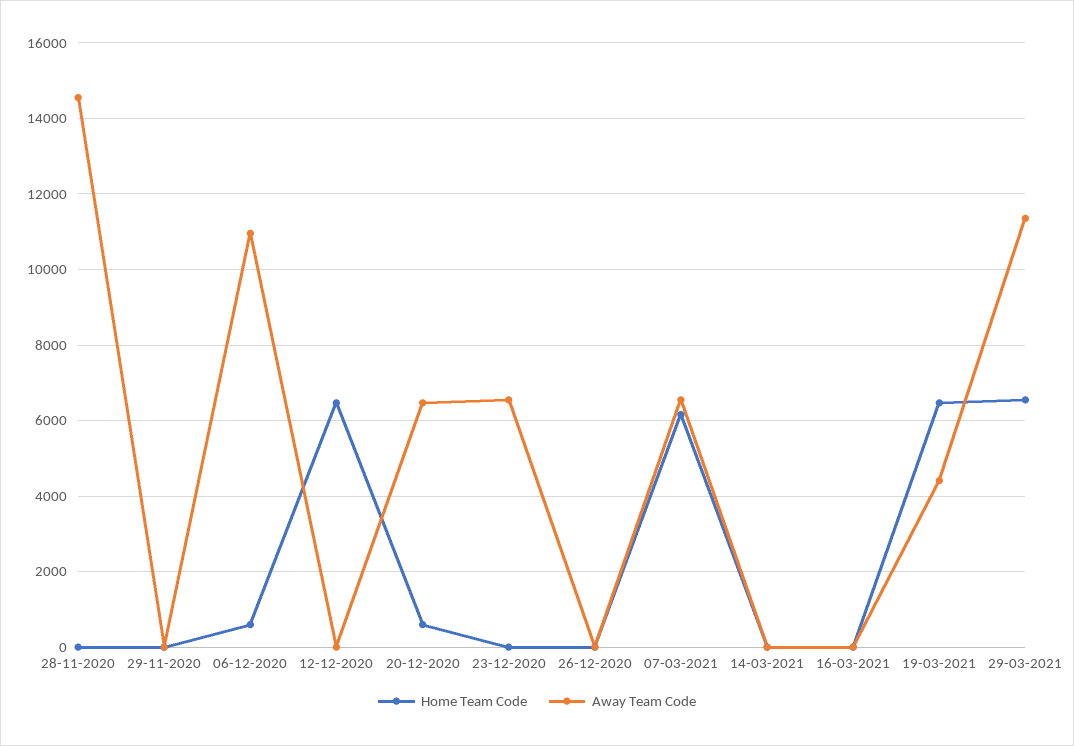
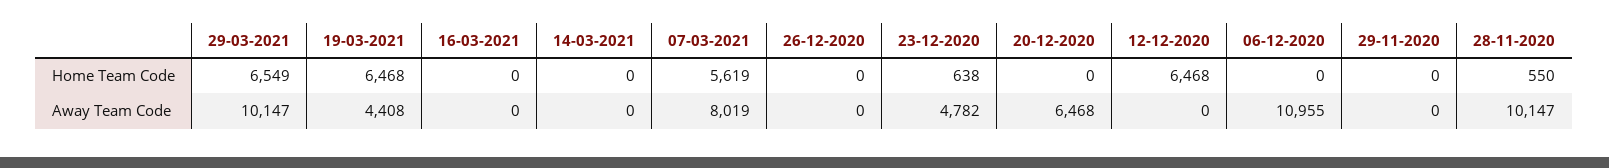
Home Team Code, 28-11-2020: 0 -> 550
Away Team Code, 28-11-2020: 14600 -> 10147
Home Team Code, 06-12-2020: 600 -> 0
Home Team Code, 20-12-2020: 600 -> 0
Home Team Code, 23-12-2020: 0 -> 638
Away Team Code, 23-12-2020: 6600 -> 4782
Home Team Code, 07-03-2021: 6200 -> 5619
Away Team Code, 07-03-2021: 6600 -> 8019
Away Team Code, 29-03-2021: 11400 -> 10147

